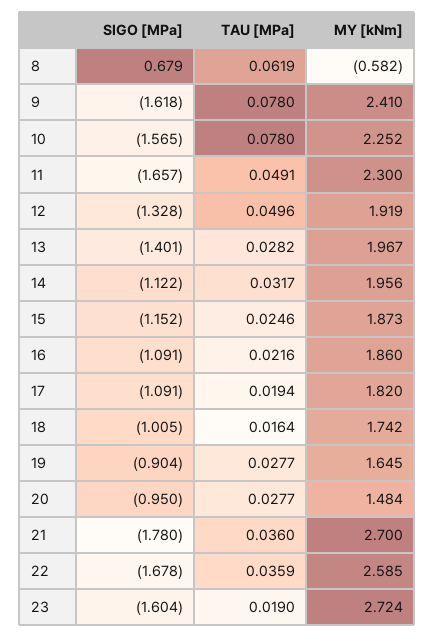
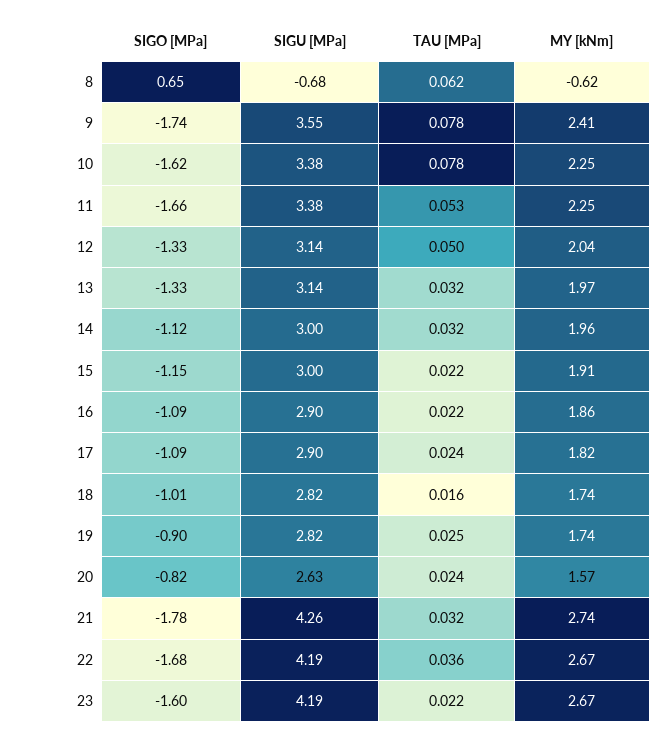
SIGO [MPa], 8: 0.679 -> 0.65
MY [kNm], 8: -0.582 -> -0.62
SIGO [MPa], 9: -1.618 -> -1.74
SIGO [MPa], 10: -1.565 -> -1.62
TAU [MPa], 11: 0.0491 -> 0.053
MY [kNm], 11: 2.3 -> 2.25
MY [kNm], 12: 1.919 -> 2.04
SIGO [MPa], 13: -1.401 -> -1.33
TAU [MPa], 13: 0.0282 -> 0.032
TAU [MPa], 15: 0.0246 -> 0.022
MY [kNm], 15: 1.873 -> 1.91
TAU [MPa], 17: 0.0194 -> 0.024
TAU [MPa], 19: 0.0277 -> 0.025
MY [kNm], 19: 1.645 -> 1.74
SIGO [MPa], 20: -0.95 -> -0.82
TAU [MPa], 20: 0.0277 -> 0.024
MY [kNm], 20: 1.484 -> 1.57
TAU [MPa], 21: 0.036 -> 0.032
MY [kNm], 21: 2.7 -> 2.74
MY [kNm], 22: 2.585 -> 2.67
TAU [MPa], 23: 0.019 -> 0.022
MY [kNm], 23: 2.724 -> 2.67
SIGU [MPa], 8: none -> -0.68
SIGU [MPa], 9: none -> 3.55
SIGU [MPa], 10: none -> 3.38
SIGU [MPa], 11: none -> 3.38
SIGU [MPa], 12: none -> 3.14
SIGU [MPa], 13: none -> 3.14
SIGU [MPa], 14: none -> 3
SIGU [MPa], 15: none -> 3
SIGU [MPa], 16: none -> 2.9
SIGU [MPa], 17: none -> 2.9
SIGU [MPa], 18: none -> 2.82
SIGU [MPa], 19: none -> 2.82
SIGU [MPa], 20: none -> 2.63
SIGU [MPa], 21: none -> 4.26
SIGU [MPa], 22: none -> 4.19
SIGU [MPa], 23: none -> 4.19

